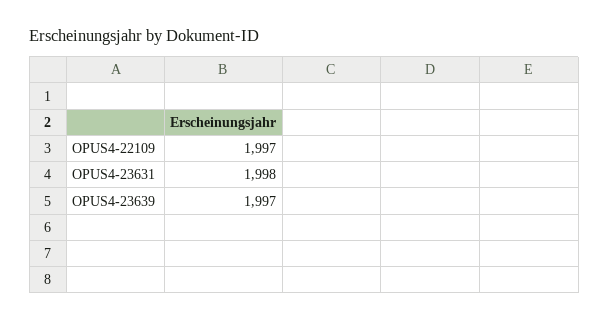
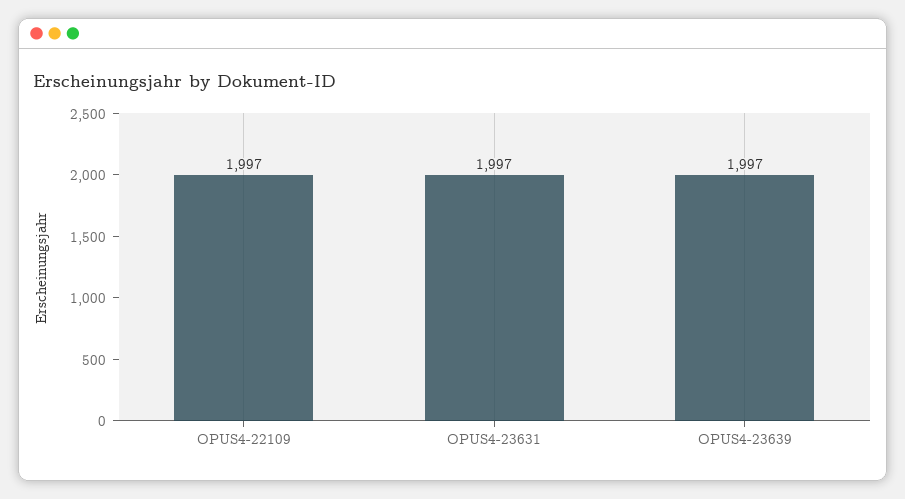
OPUS4-23631: 1998 -> 1997

